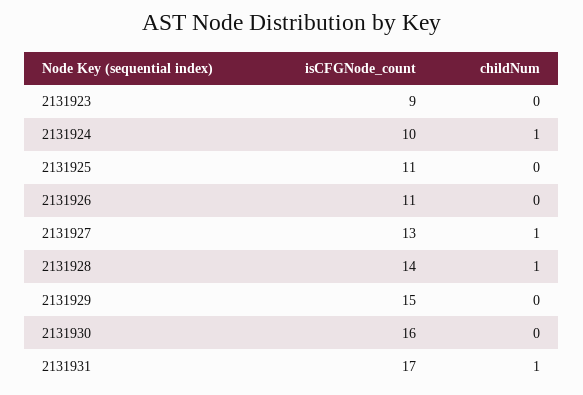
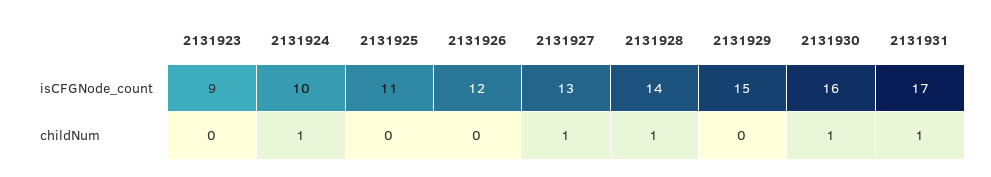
isCFGNode_count, 2131926: 11 -> 12
childNum, 2131930: 0 -> 1

